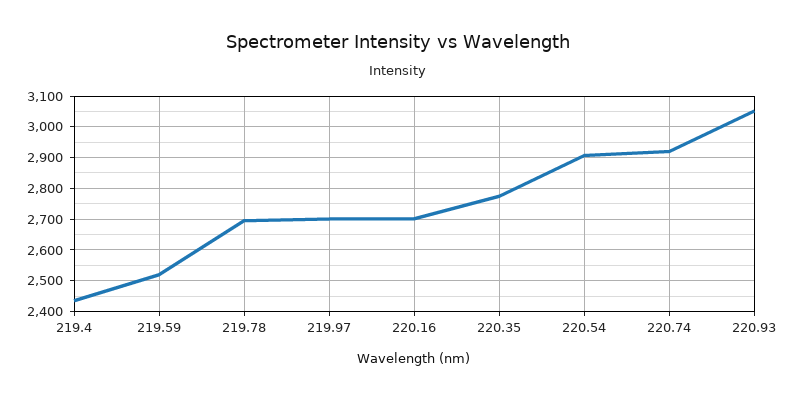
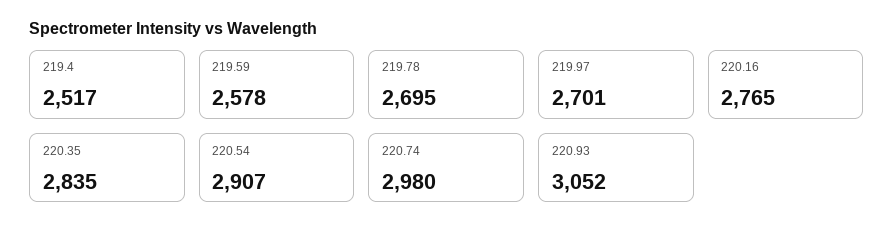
219.4: 2440 -> 2517
219.59: 2520 -> 2578
220.16: 2700 -> 2765
220.35: 2780 -> 2835
220.74: 2920 -> 2980

